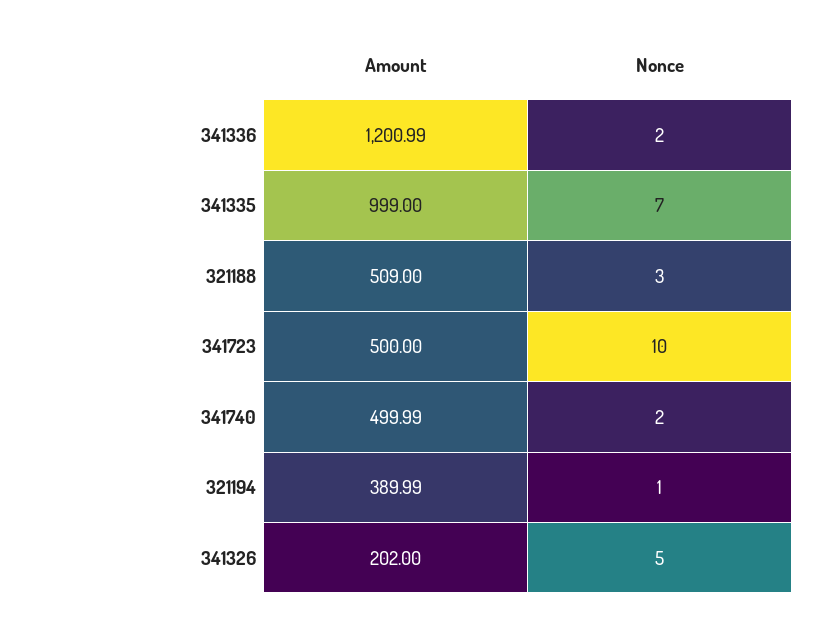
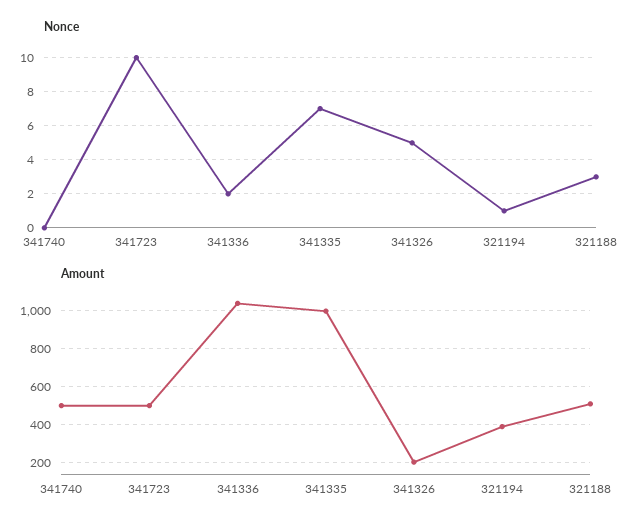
Amount, 341336: 1200.99 -> 1050
Nonce, 341740: 2 -> 0

